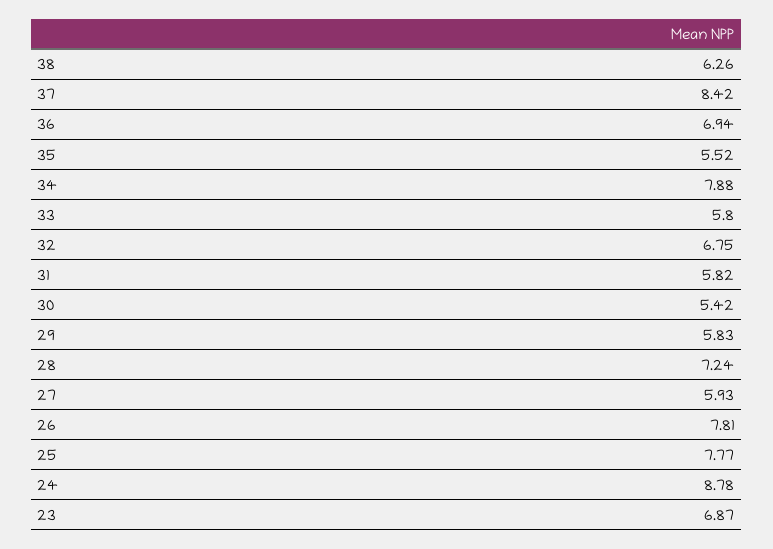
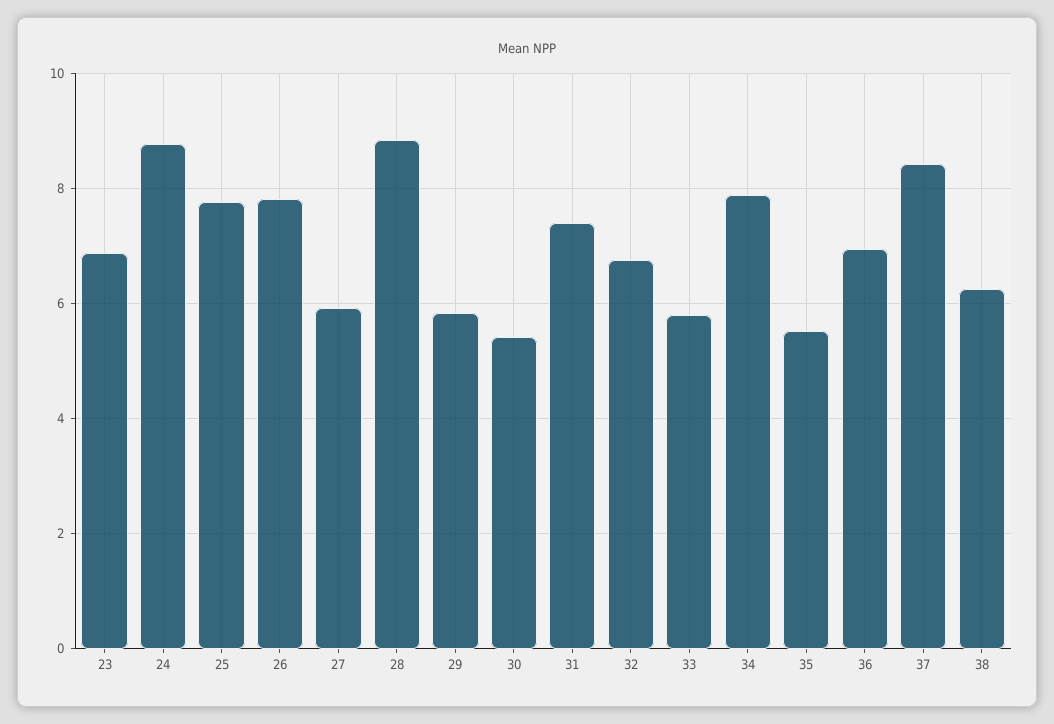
31: 5.82 -> 7.4
28: 7.24 -> 8.8

